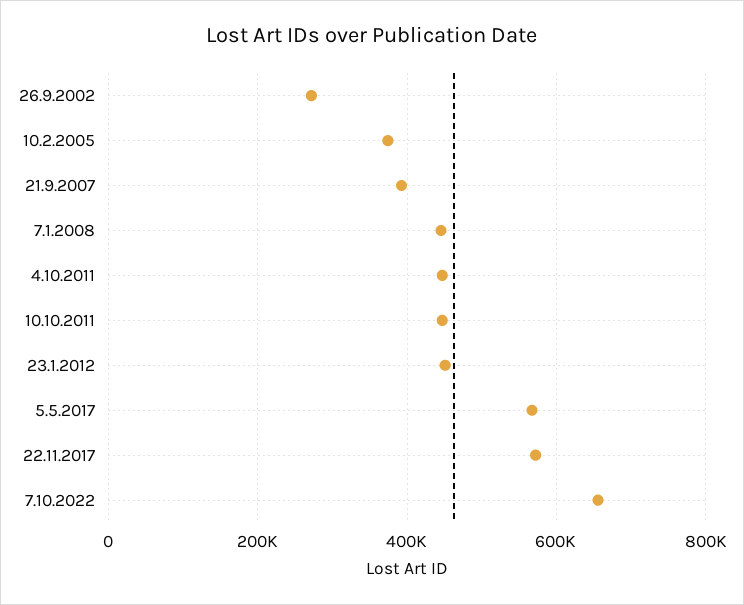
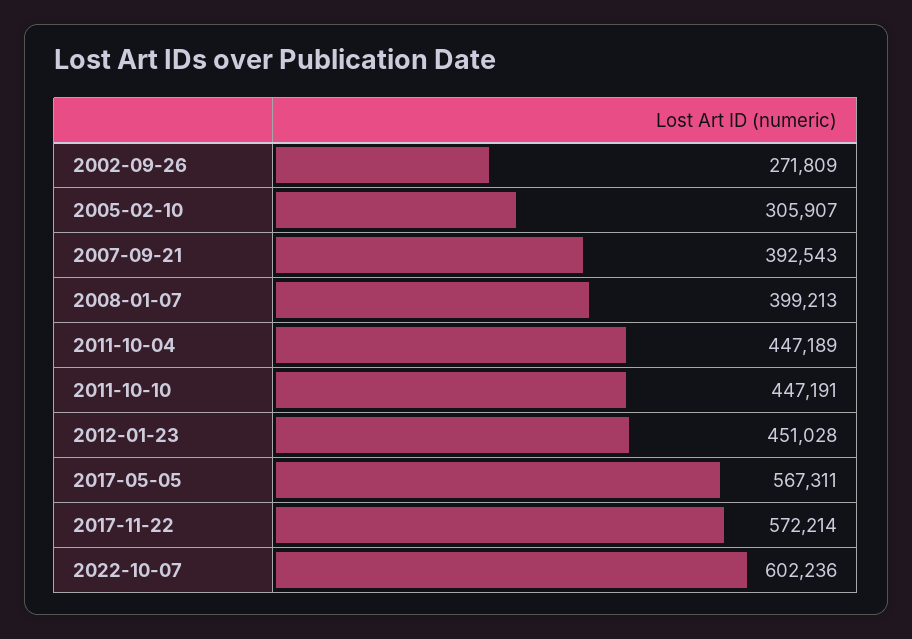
10.2.2005: 380000 -> 305907
7.1.2008: 440000 -> 399213
7.10.2022: 660000 -> 602236

